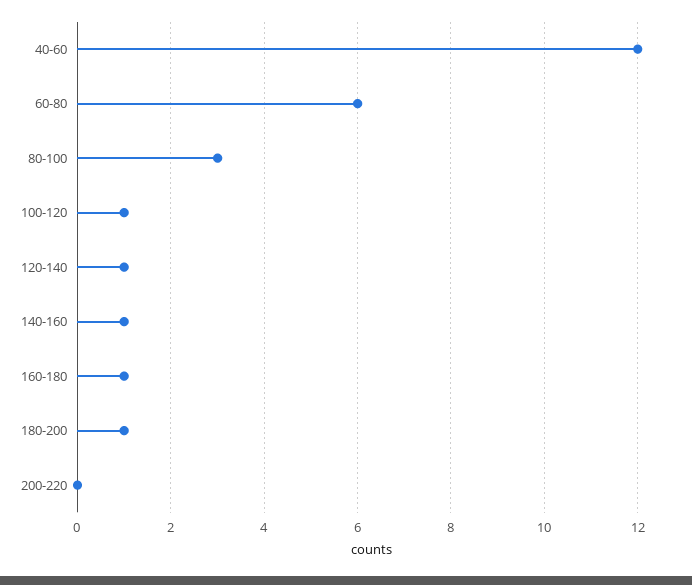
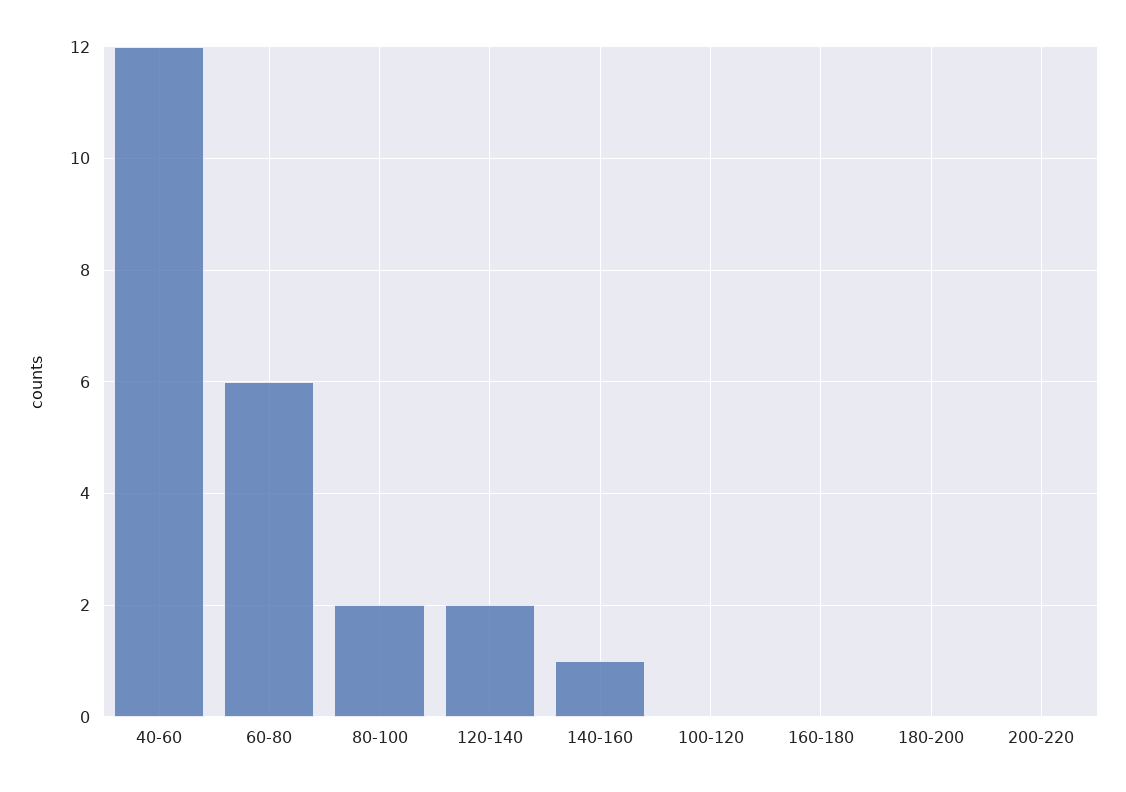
80-100: 3 -> 2
100-120: 1 -> 0
120-140: 1 -> 2
160-180: 1 -> 0
180-200: 1 -> 0

